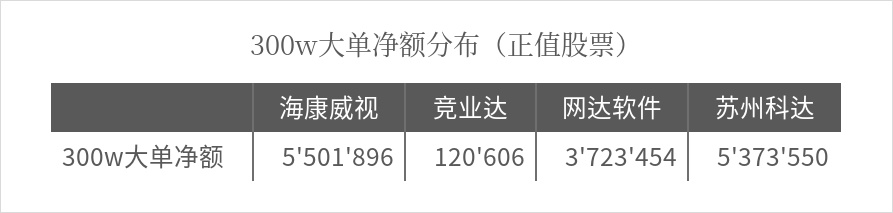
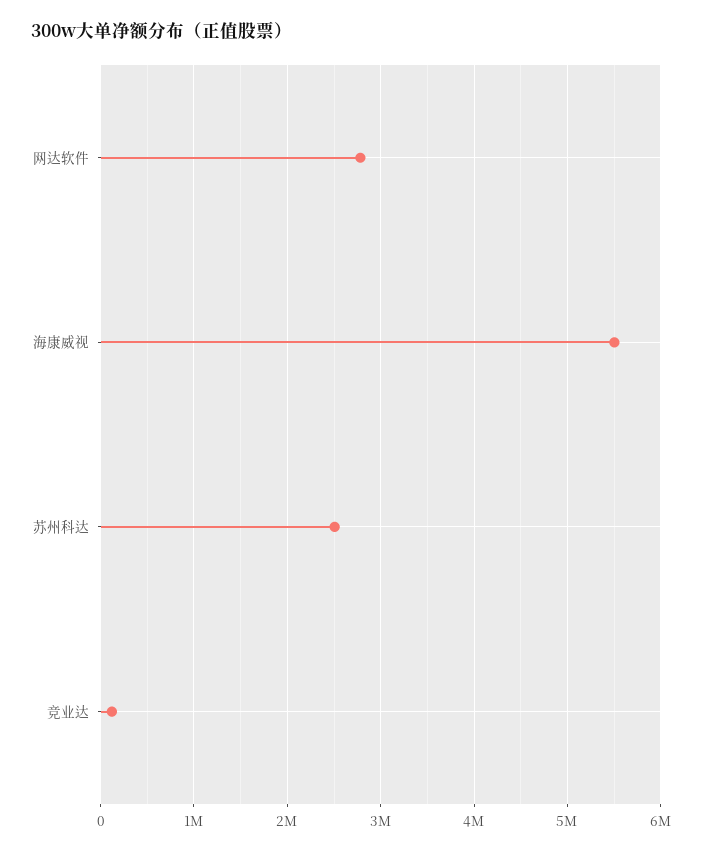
网达软件: 3723454 -> 2800000
苏州科达: 5373550 -> 2500000

